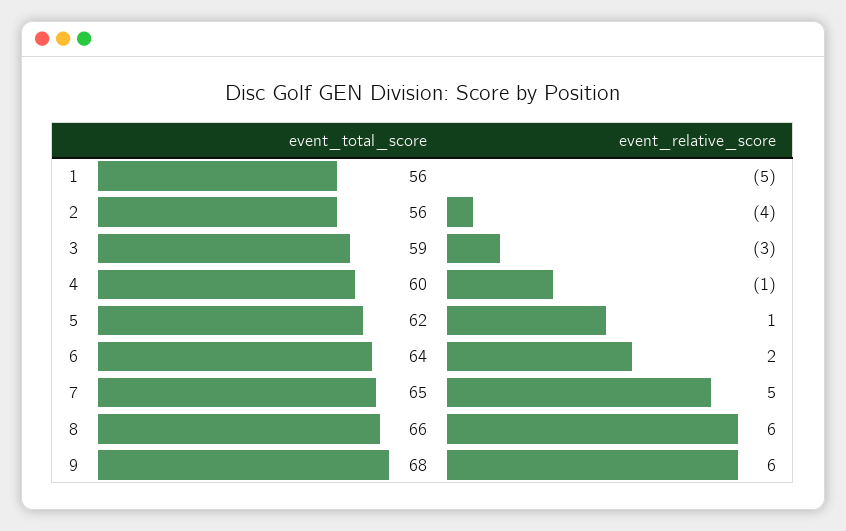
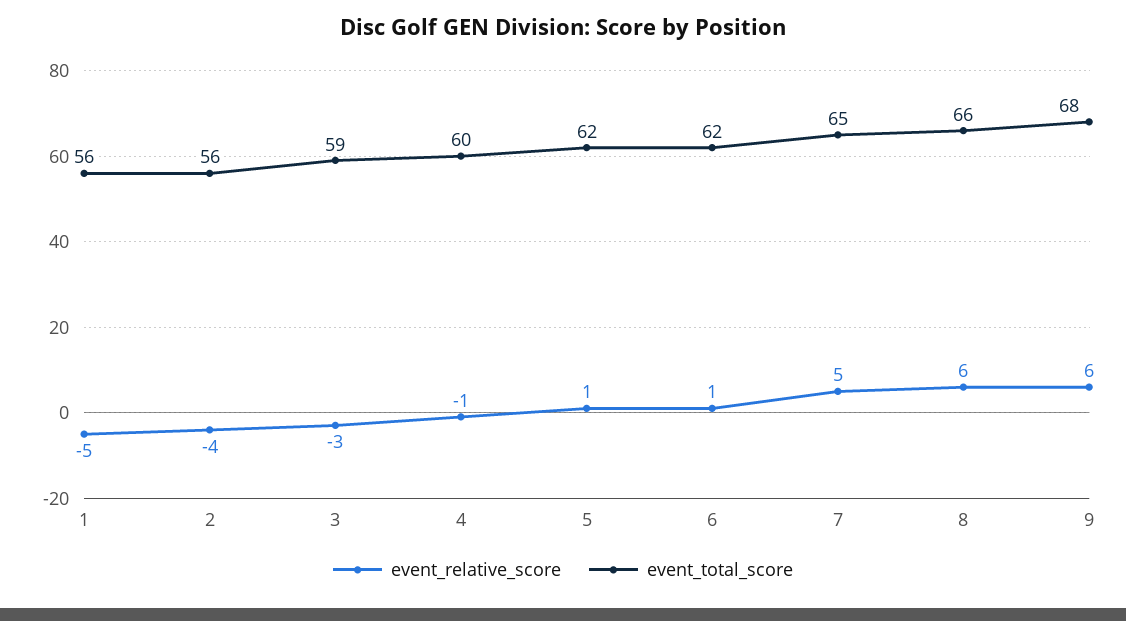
event_total_score, 6: 64 -> 62
event_relative_score, 6: 2 -> 1

